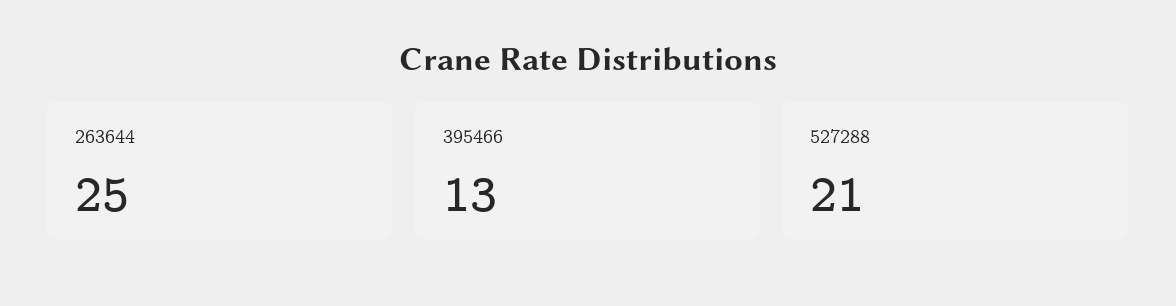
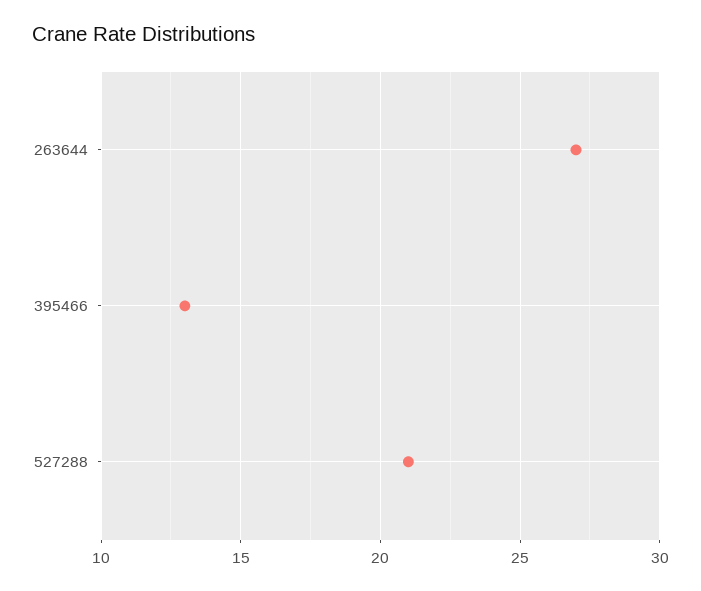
263644: 25 -> 27

